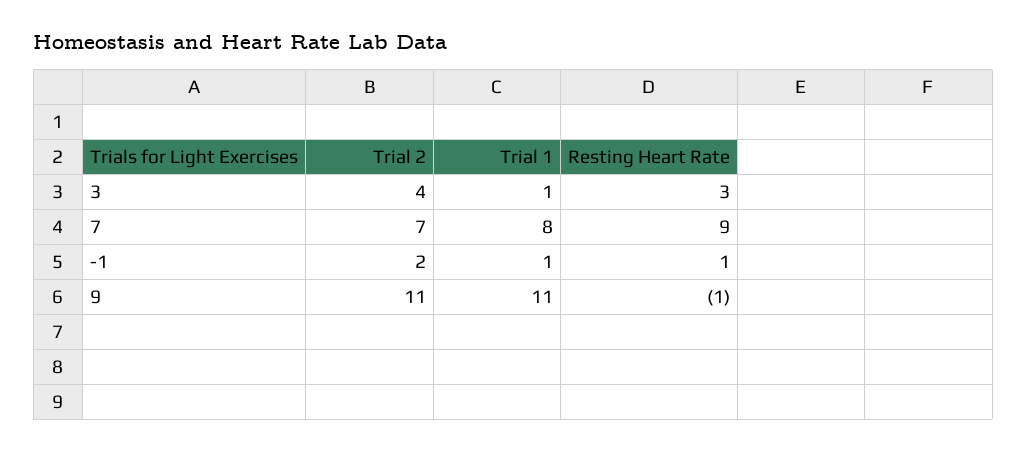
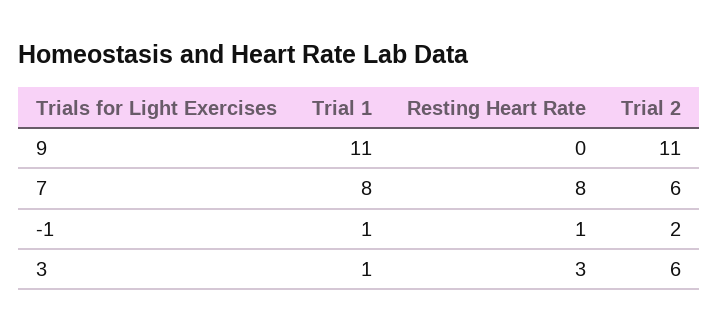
Trial 2, 3: 4 -> 6
Trial 2, 7: 7 -> 6
Resting Heart Rate, 7: 9 -> 8
Resting Heart Rate, 9: -1 -> 0

